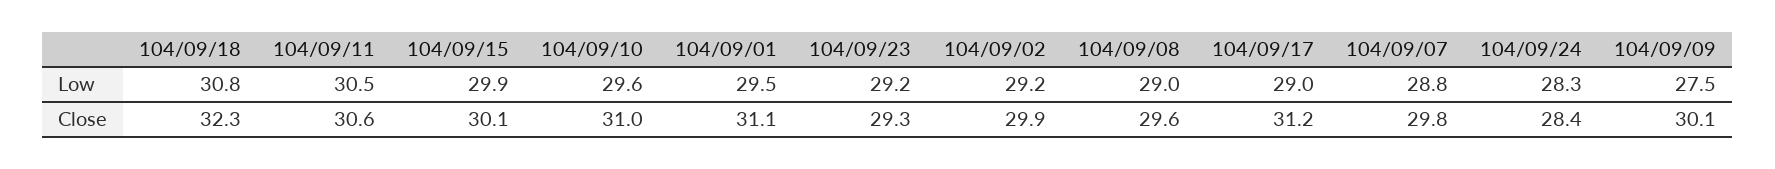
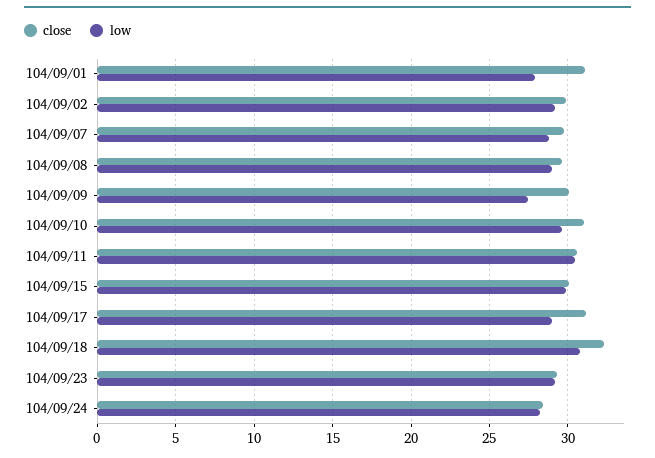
Low, 104/09/01: 29.5 -> 28

